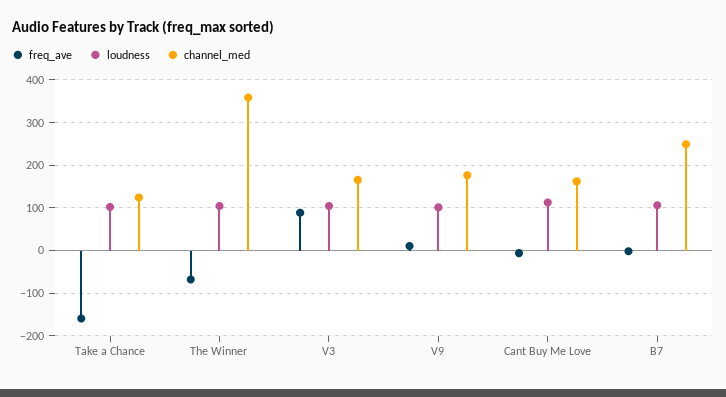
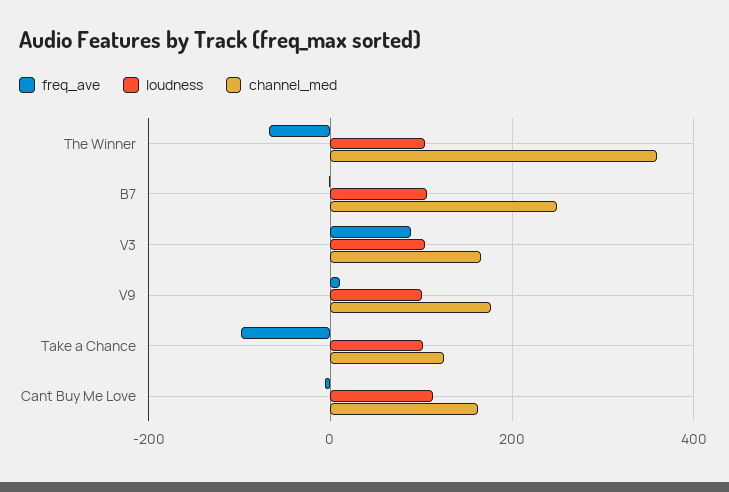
freq_ave, Take a Chance: -160 -> -100

